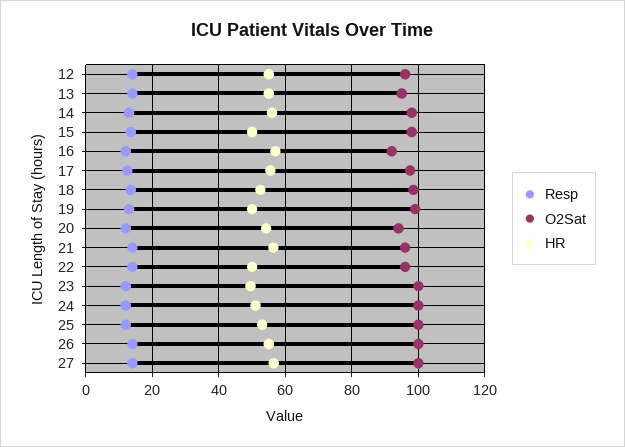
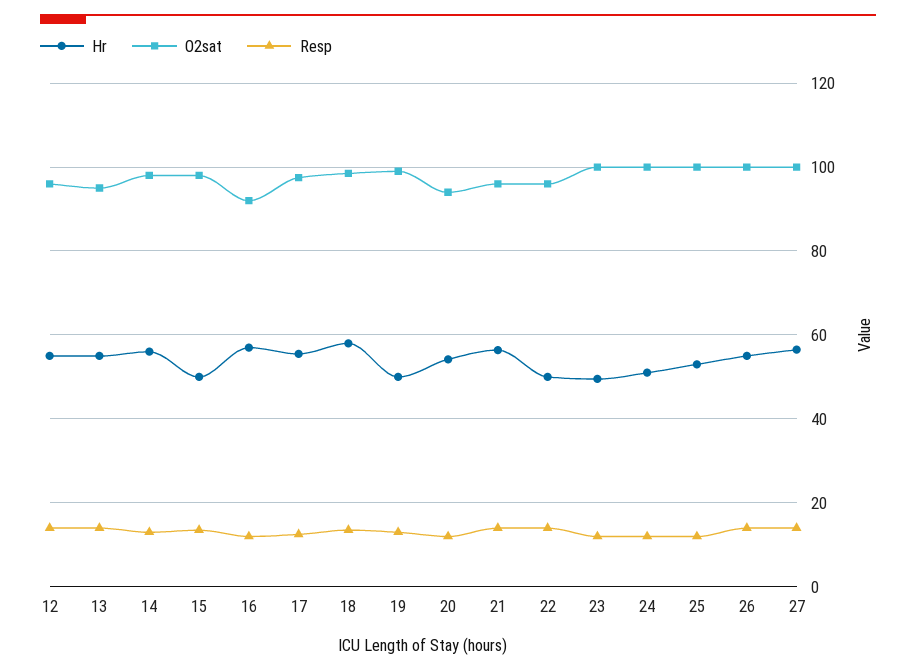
HR, 18: 52 -> 58

